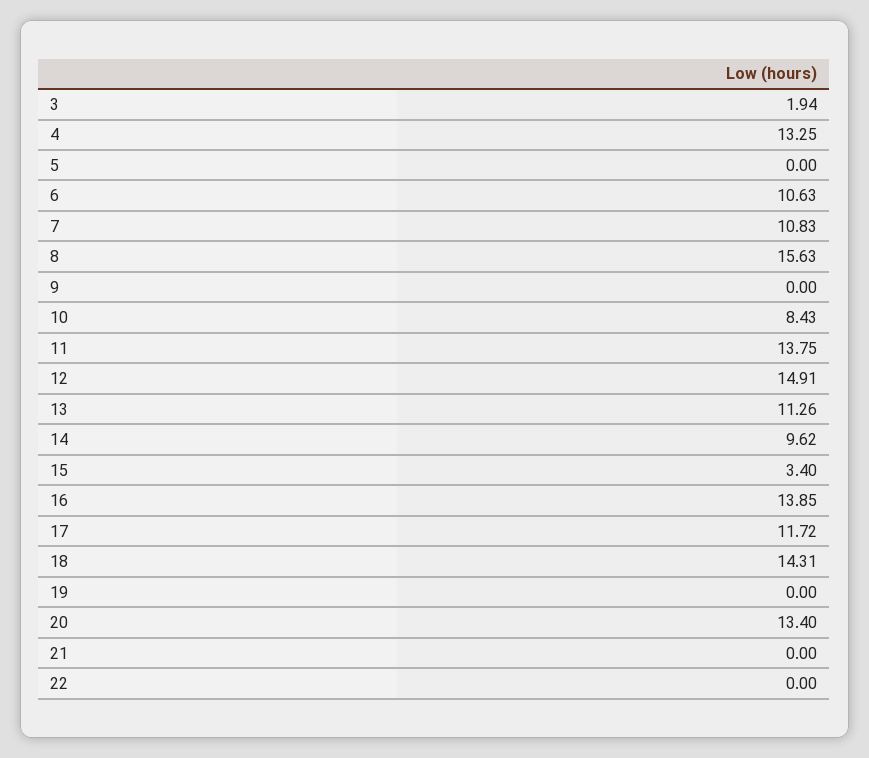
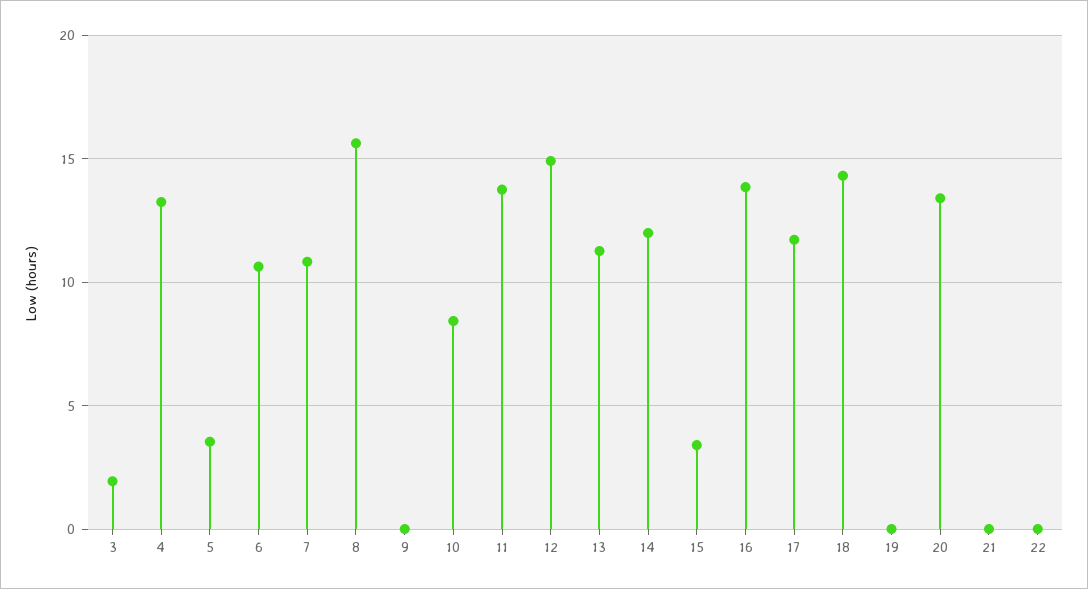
5: 0 -> 3.5
14: 9.62 -> 12

